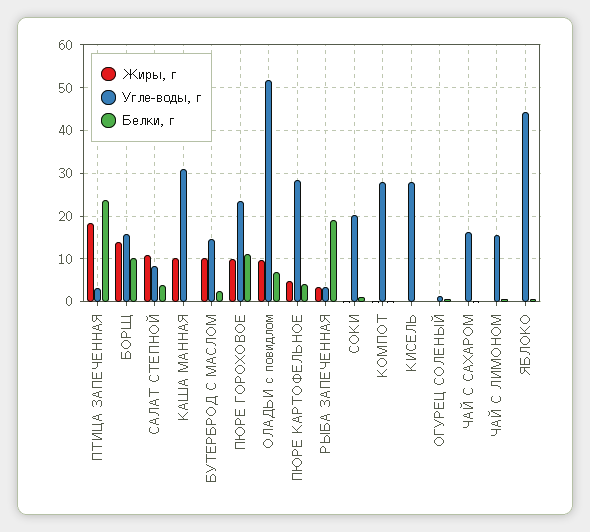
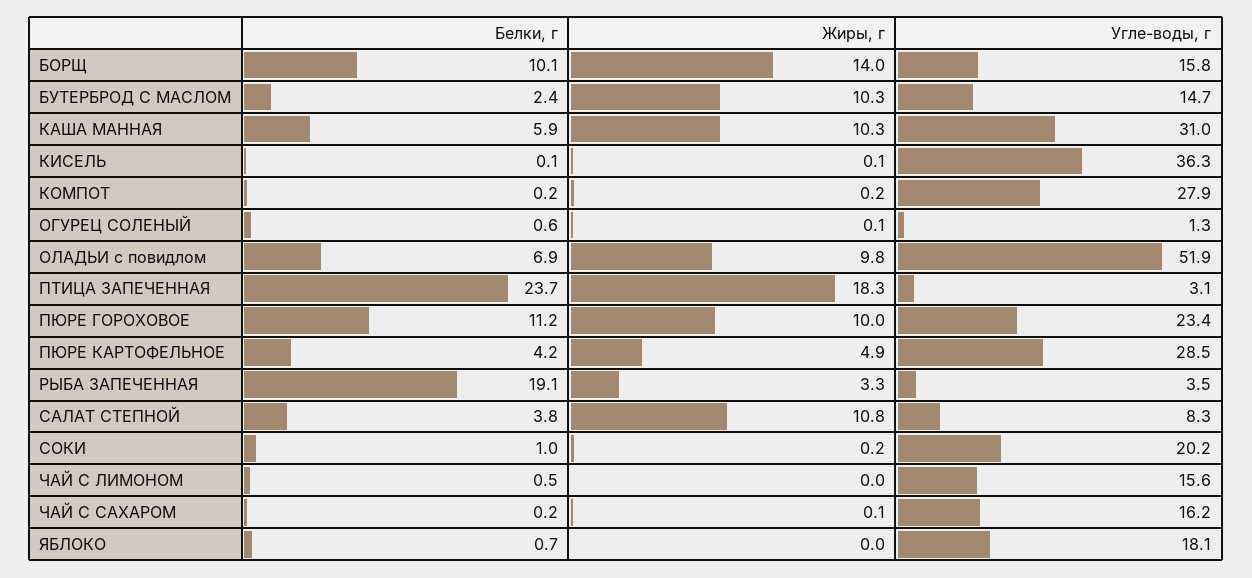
Белки, г, КАША МАННАЯ: 0 -> 5.9
Угле-воды, г, КИСЕЛЬ: 28 -> 36.3
Угле-воды, г, ЯБЛОКО: 44 -> 18.1

